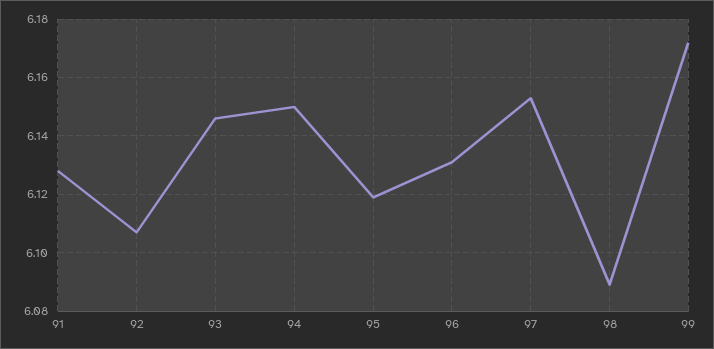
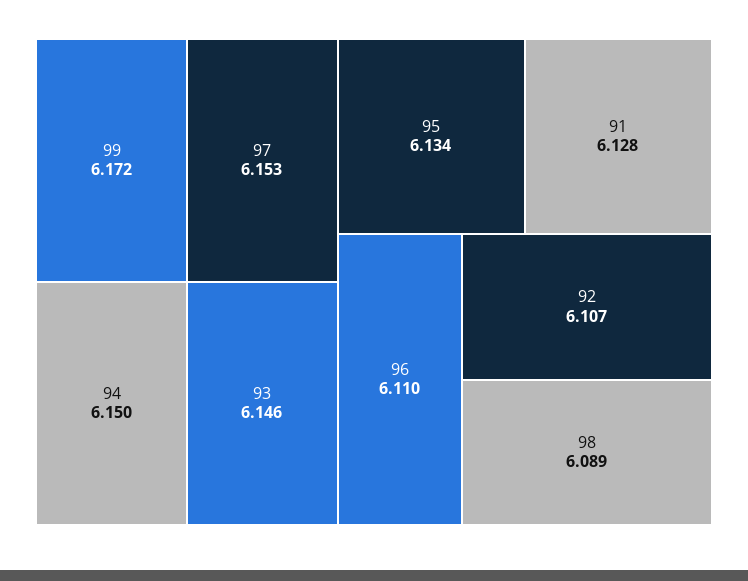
95: 6.12 -> 6.134
96: 6.13 -> 6.11

